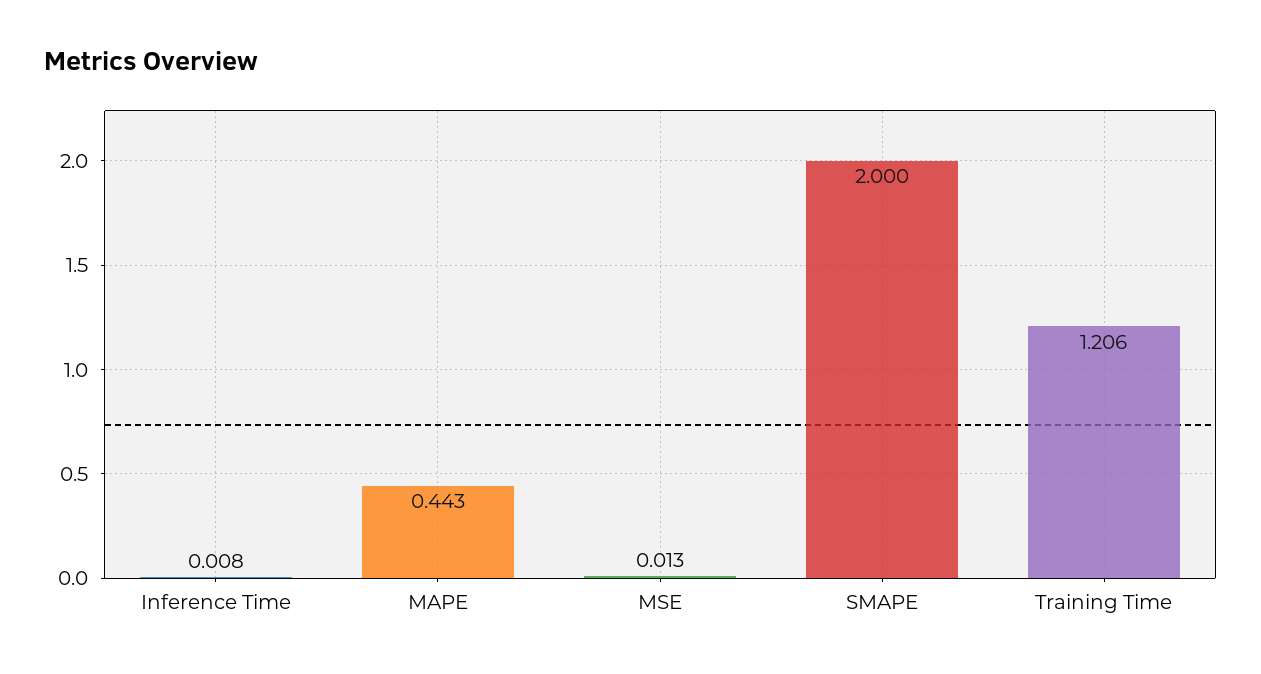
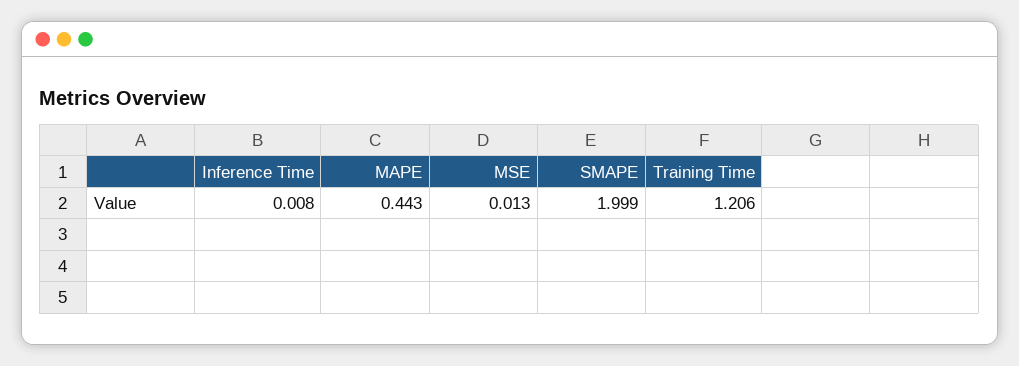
SMAPE: 2 -> 1.999

